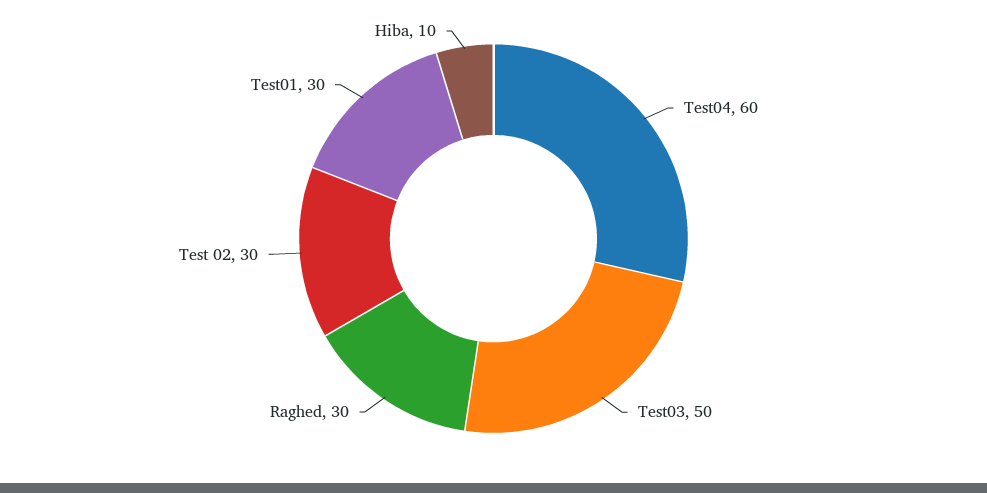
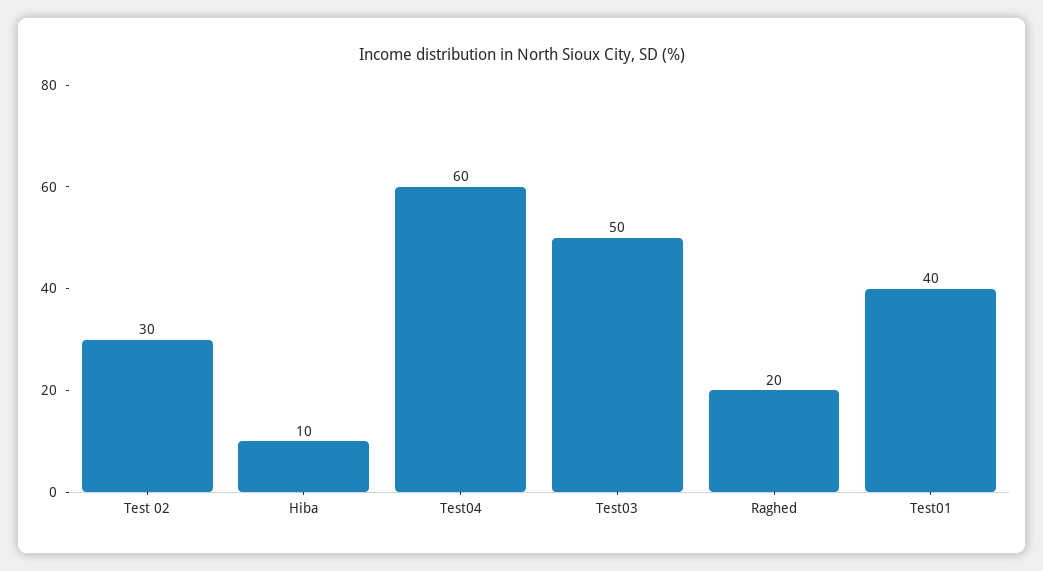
Raghed: 30 -> 20
Test01: 30 -> 40

